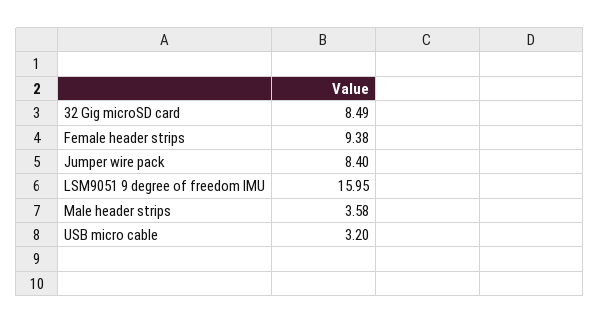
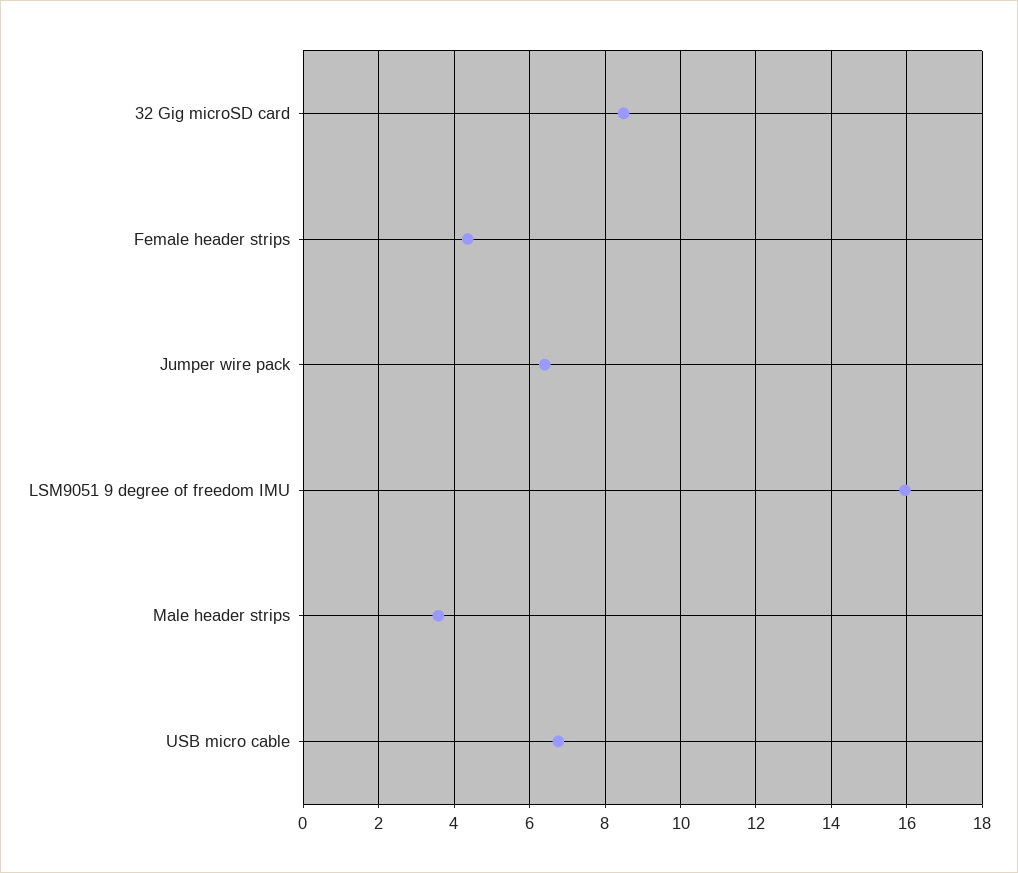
Female header strips: 9.38 -> 4.4
Jumper wire pack: 8.4 -> 6.4
USB micro cable: 3.2 -> 6.8

